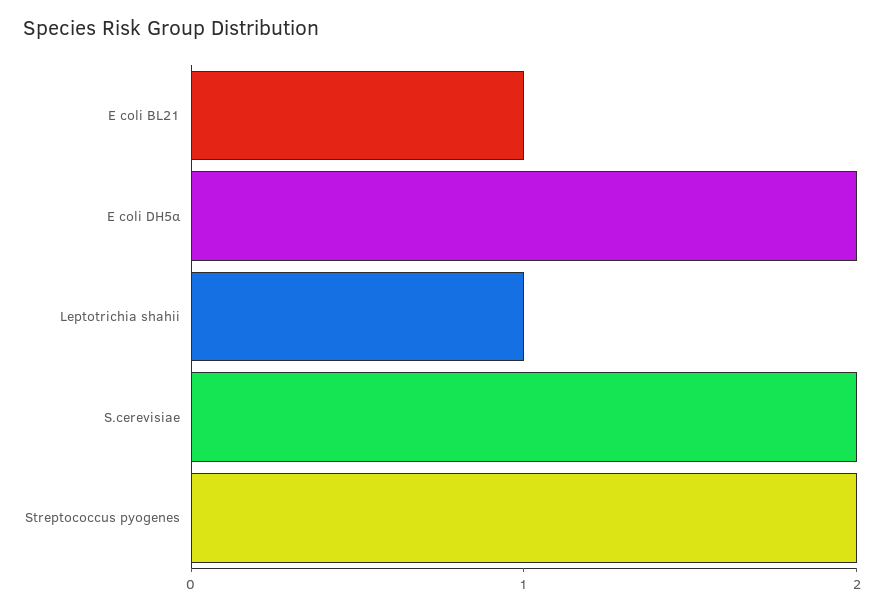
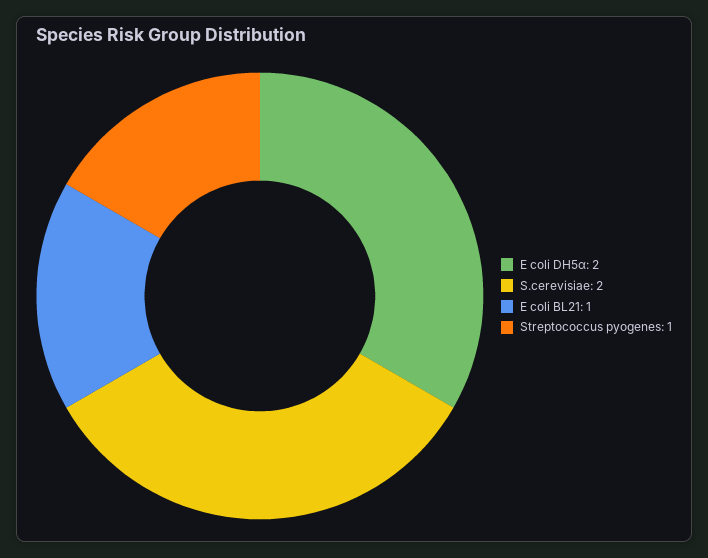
Leptotrichia shahii: 1 -> none
Streptococcus pyogenes: 2 -> 1

